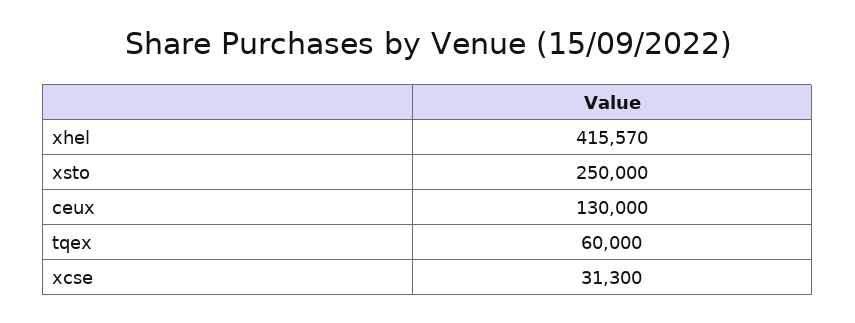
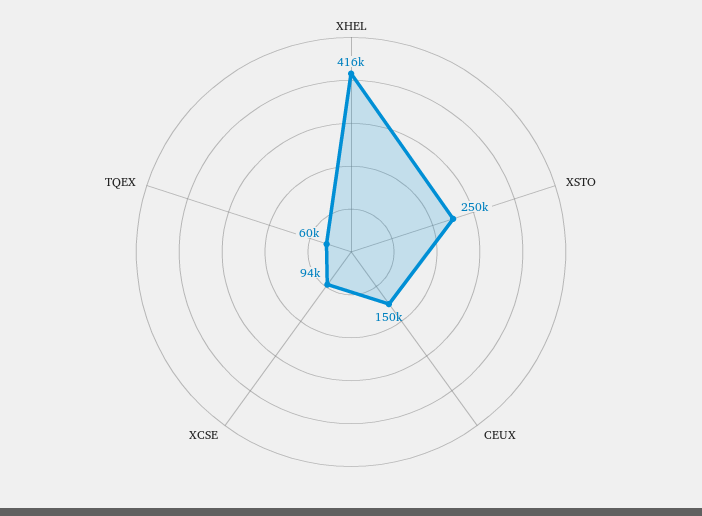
ceux: 130000 -> 150000
xcse: 31300 -> 94000

